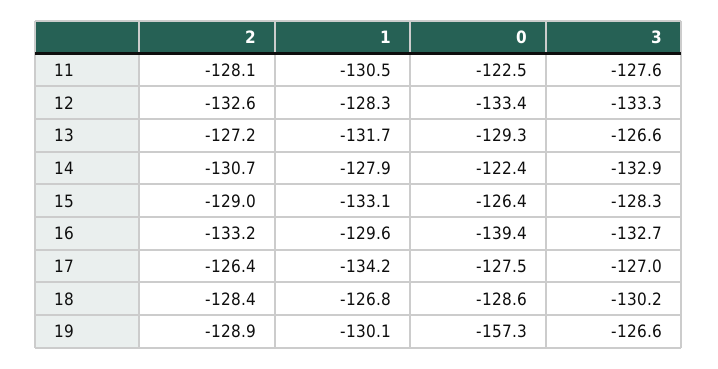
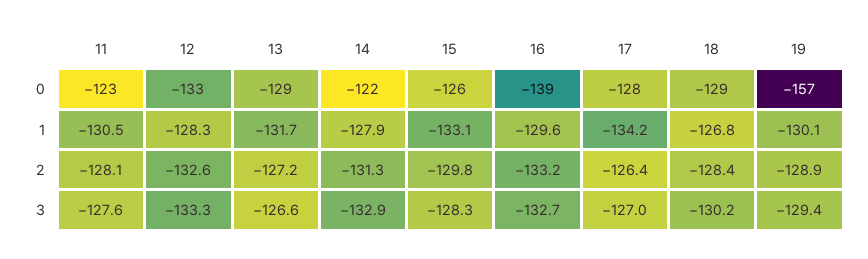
2, 14: -130.7 -> -131.3
2, 15: -129 -> -129.8
3, 19: -126.6 -> -129.4

